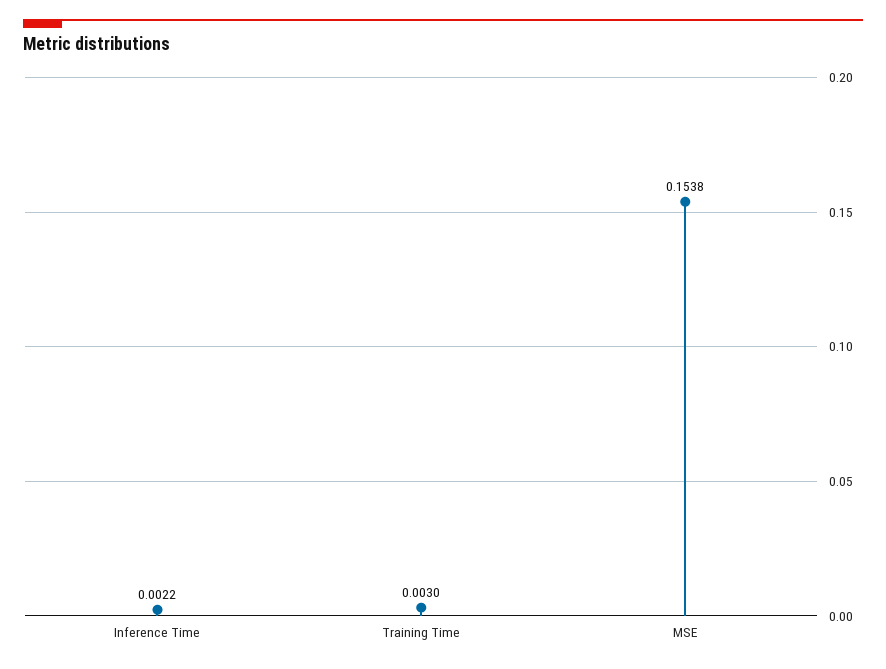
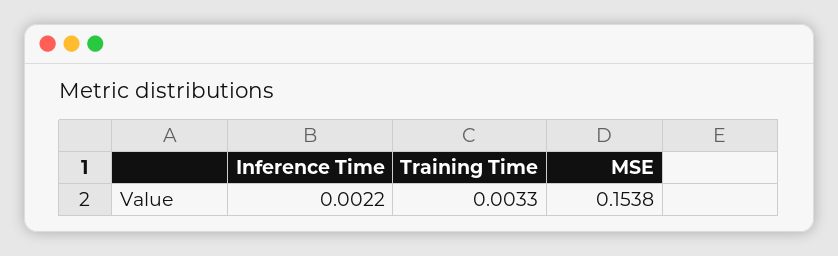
Training Time: 0.003 -> 0.0033

